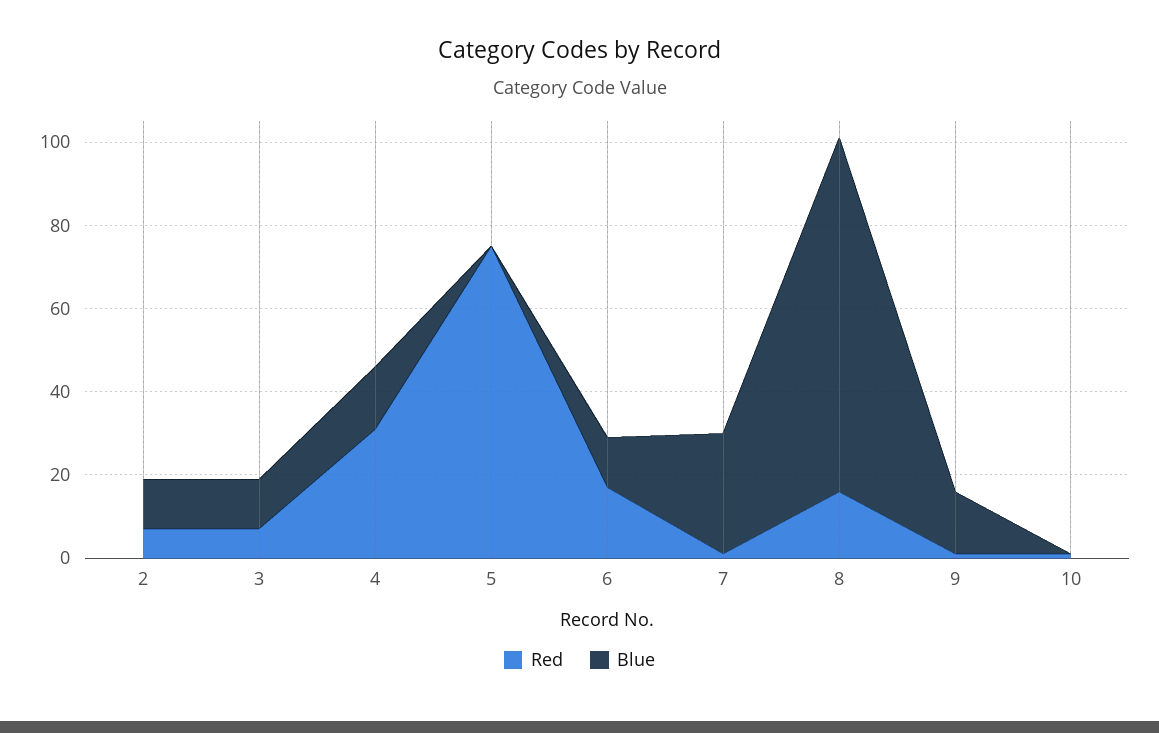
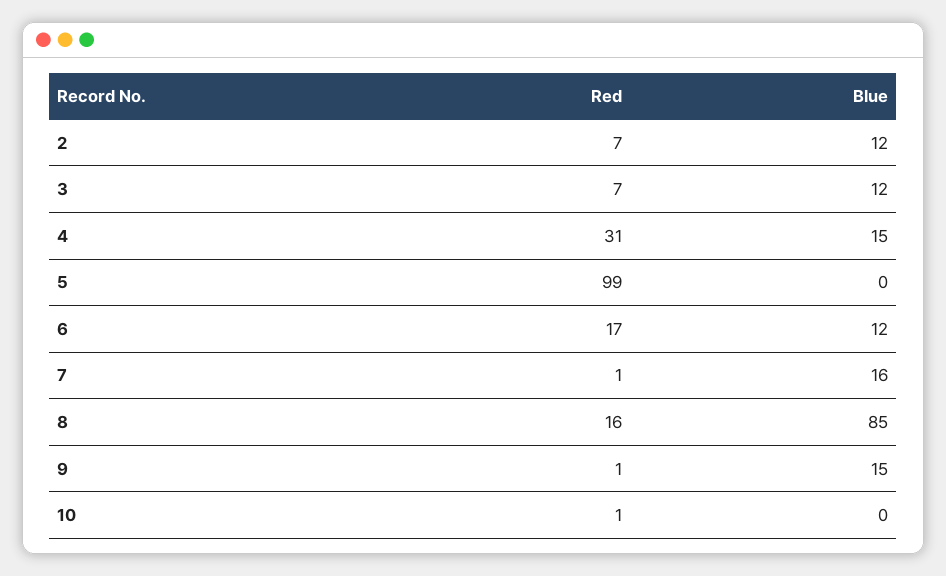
Red, 5: 75 -> 99
Blue, 7: 30 -> 16

